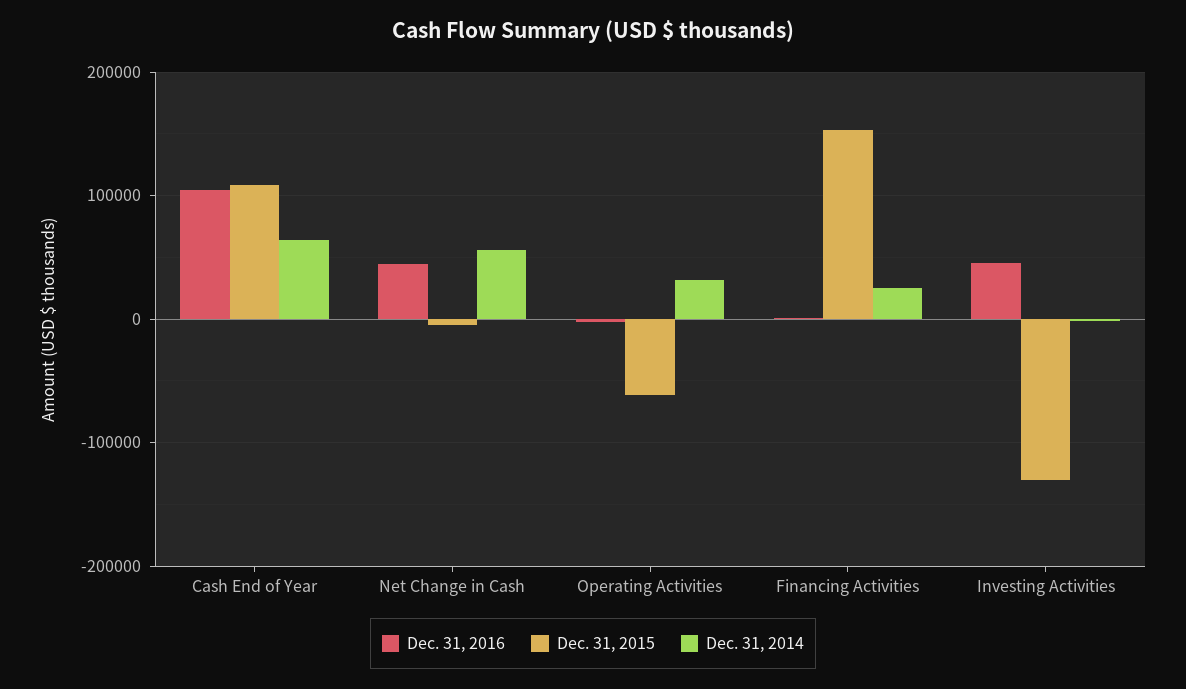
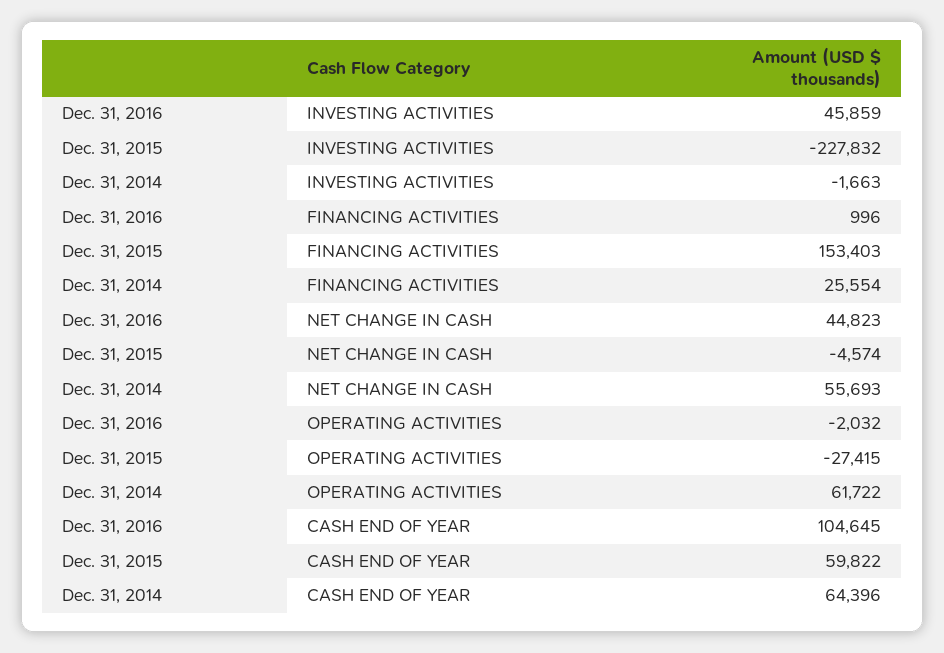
Dec. 31, 2015, Cash End of Year: 110000 -> 59822
Dec. 31, 2015, Operating Activities: -60000 -> -27415
Dec. 31, 2014, Operating Activities: 30000 -> 61722
Dec. 31, 2015, Investing Activities: -130000 -> -227832

